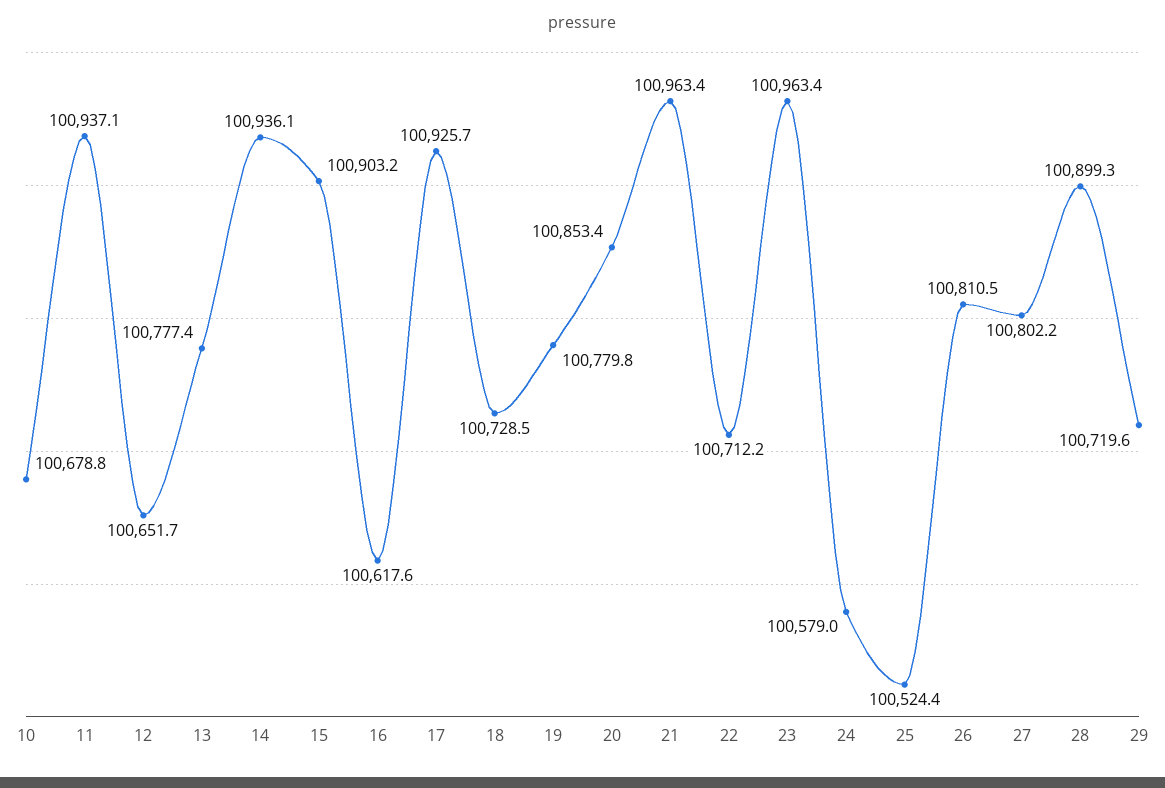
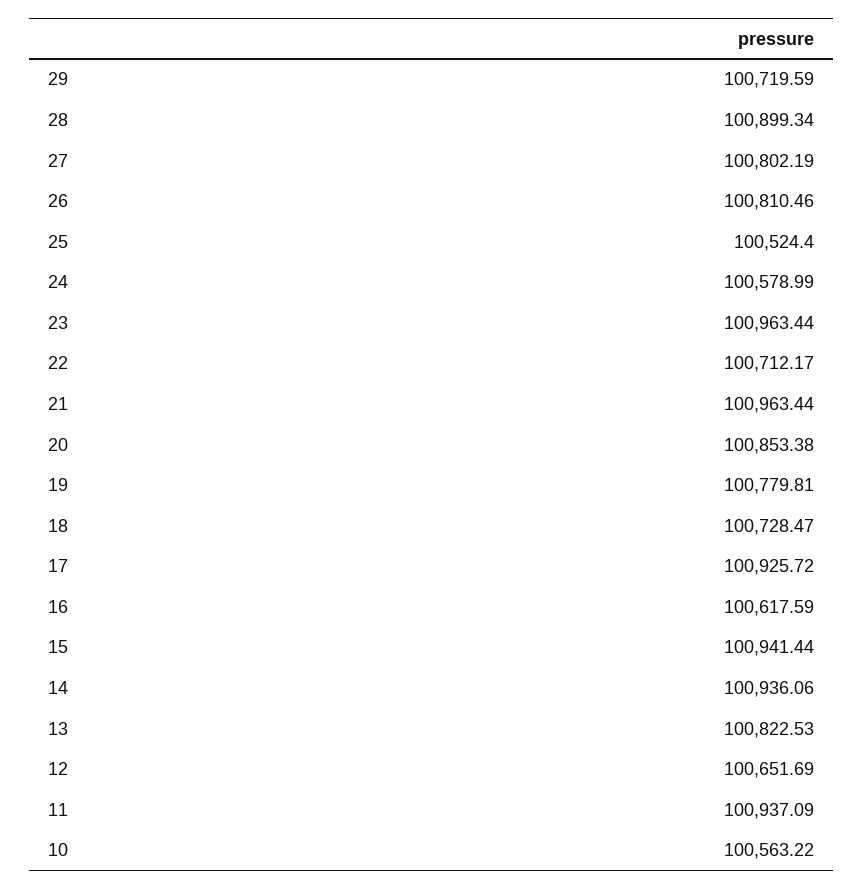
10: 100678.8 -> 100563.22
13: 100777.4 -> 100822.53
15: 100903.2 -> 100941.44

